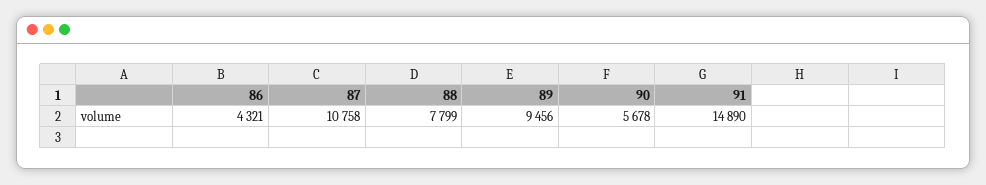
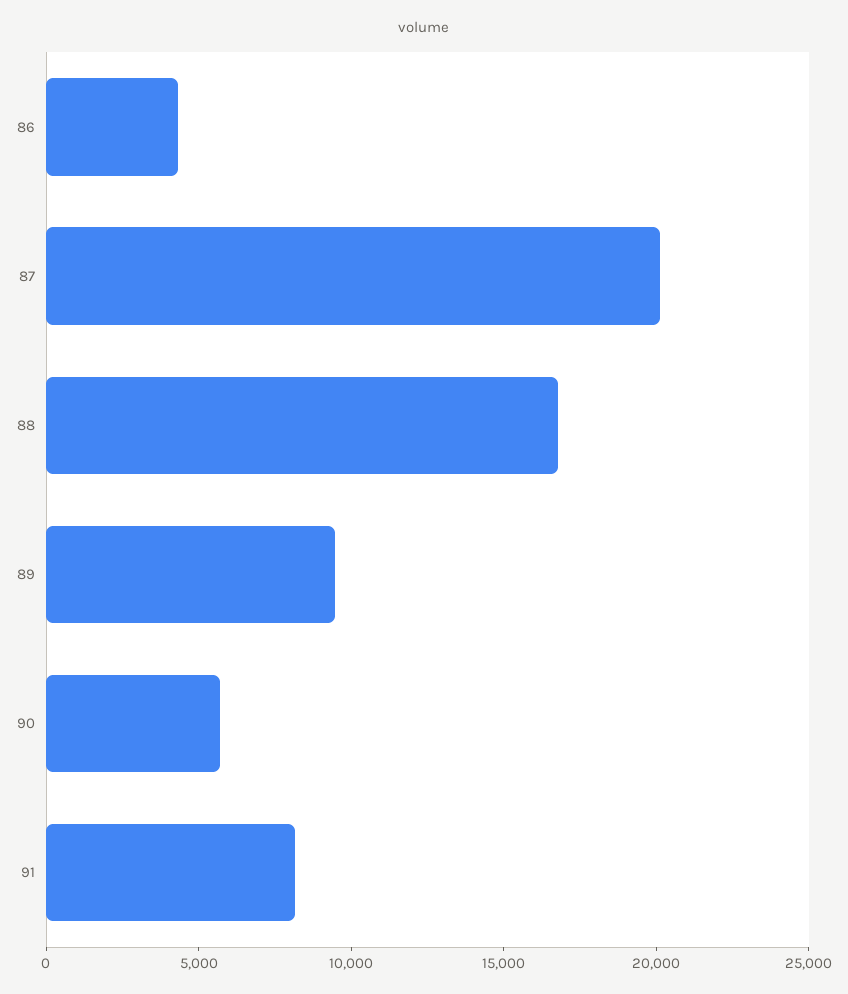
87: 10758 -> 20000
88: 7799 -> 17000
91: 14890 -> 8000

